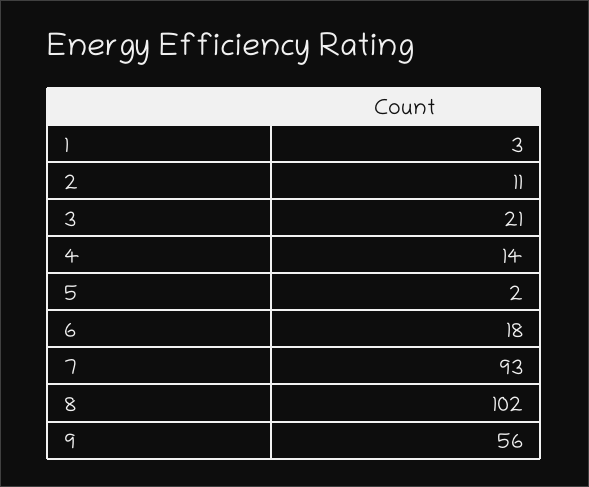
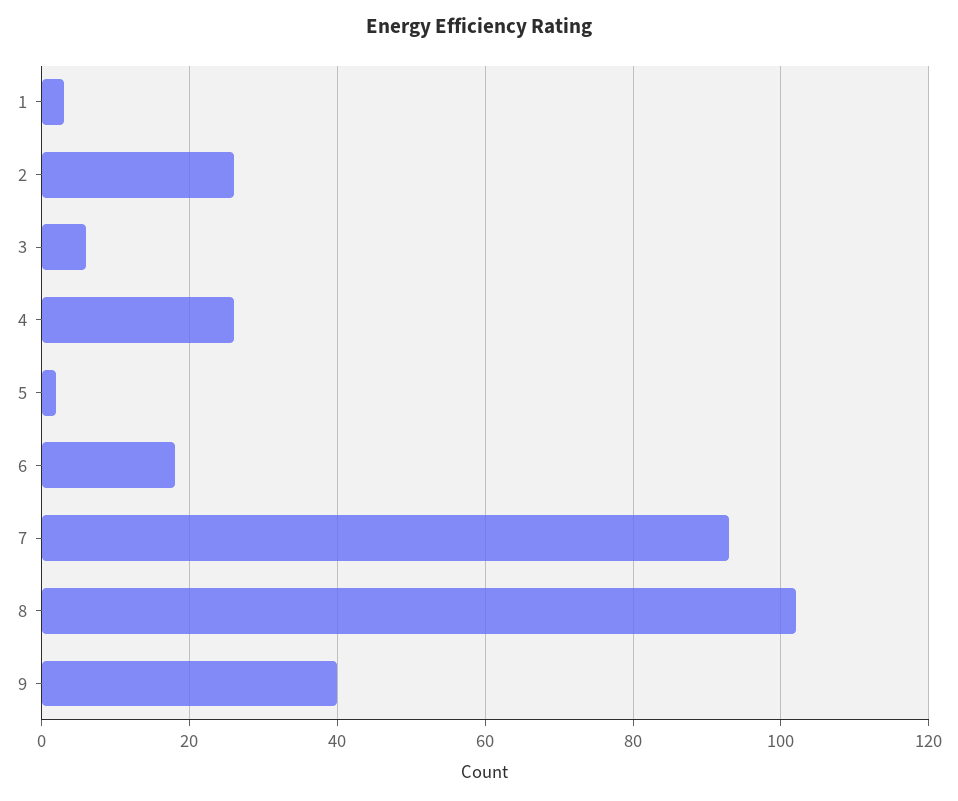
2: 11 -> 25
3: 21 -> 5
4: 14 -> 25
9: 56 -> 40

